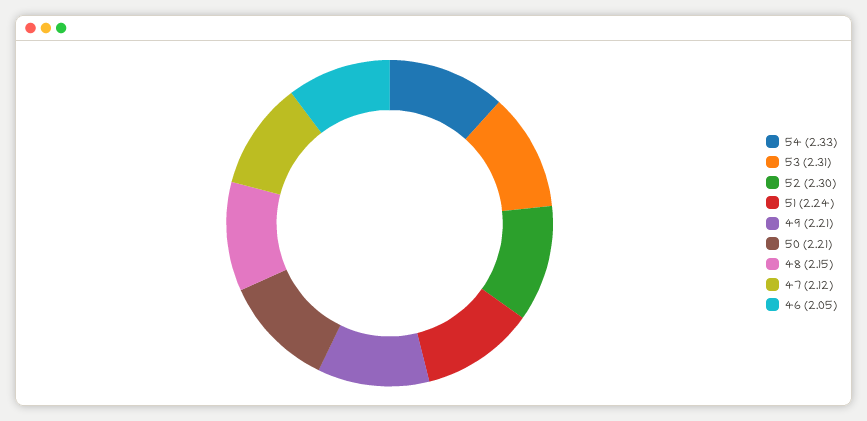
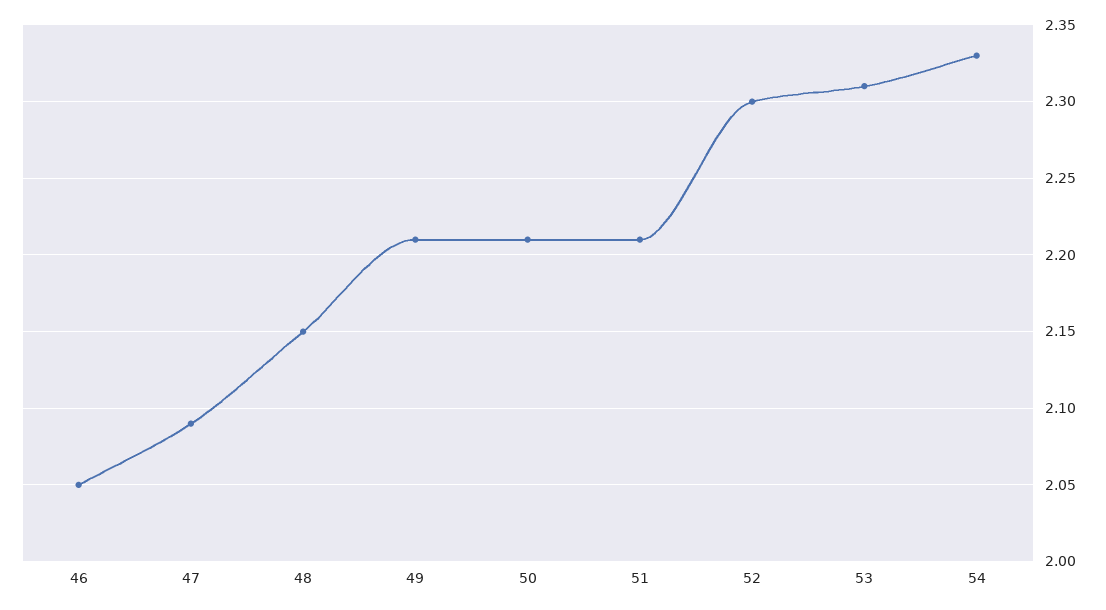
51: 2.24 -> 2.21
47: 2.12 -> 2.09

